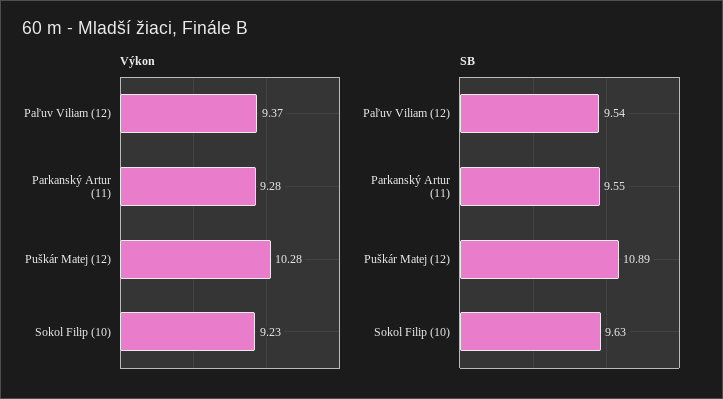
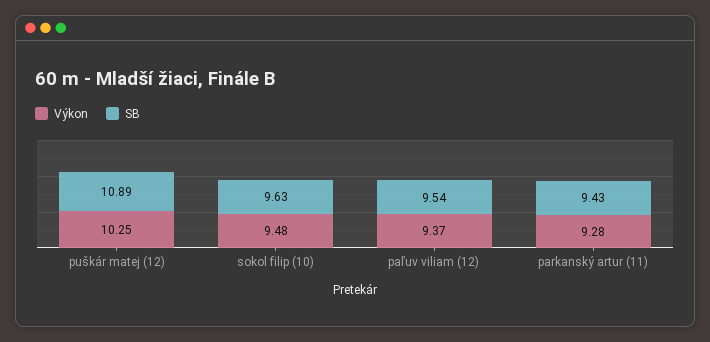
Výkon, Puškár Matej (12): 10.28 -> 10.25
Výkon, Sokol Filip (10): 9.23 -> 9.48
SB, Parkanský Artur (11): 9.55 -> 9.43

